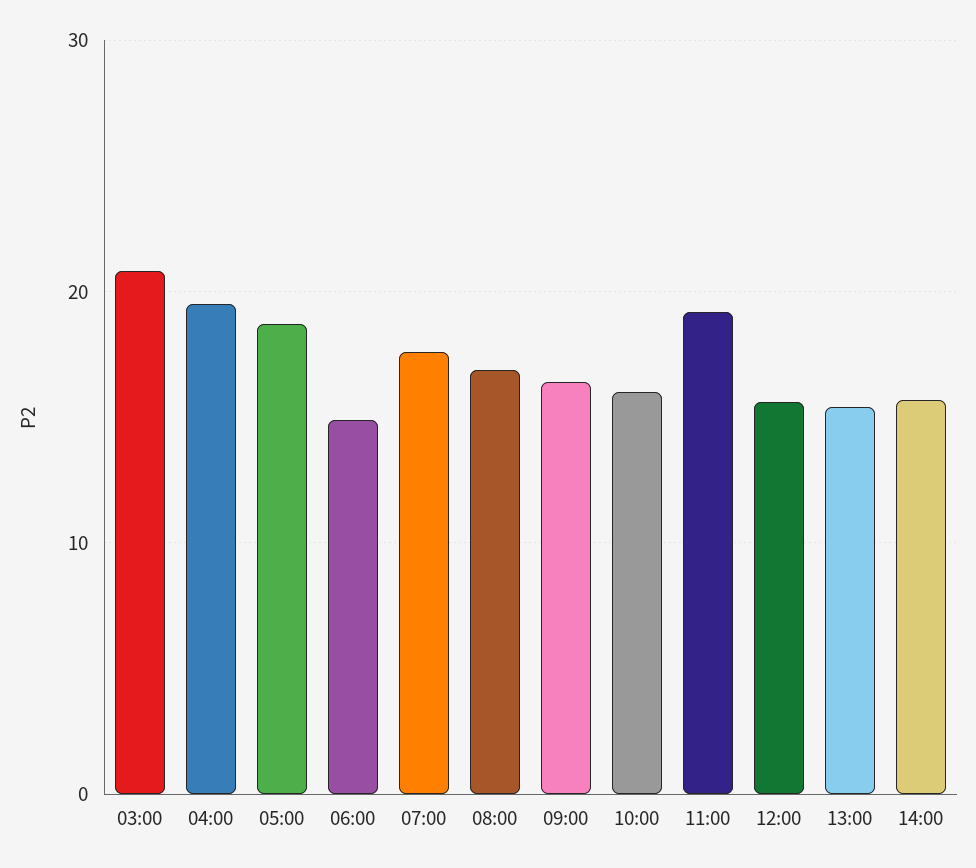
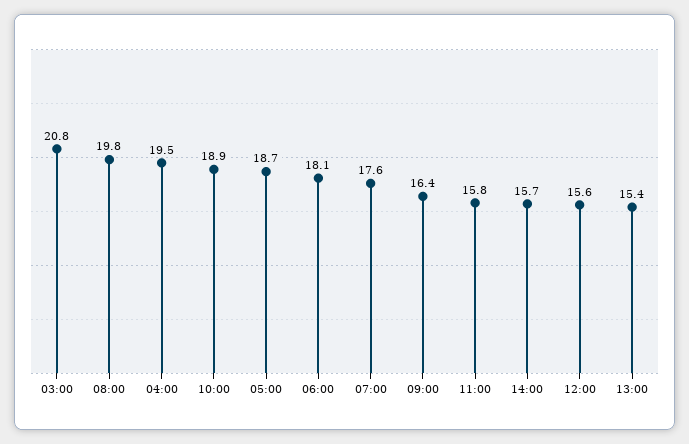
06:00: 15 -> 18.1
08:00: 17 -> 19.8
10:00: 16 -> 18.9
11:00: 19 -> 15.8

